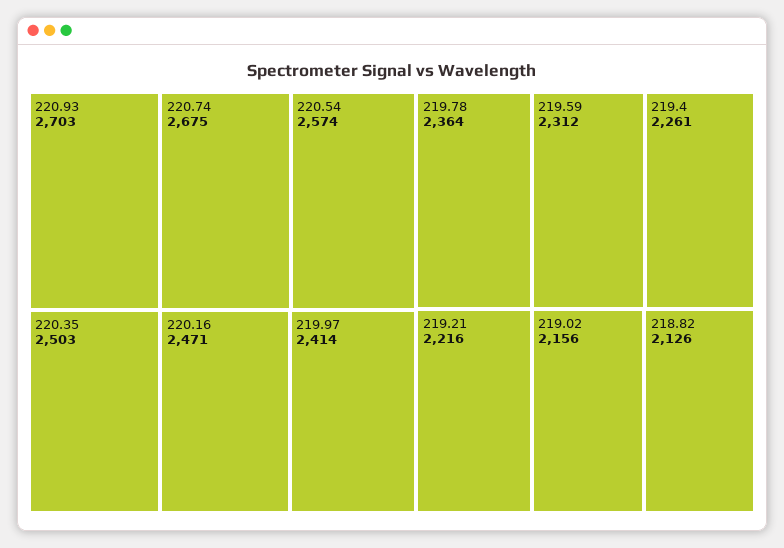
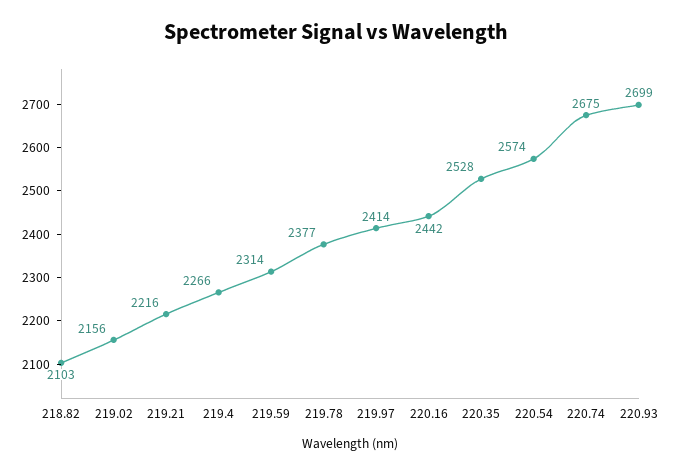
220.93: 2703 -> 2699
220.35: 2503 -> 2528
220.16: 2471 -> 2442
219.78: 2364 -> 2377
219.59: 2312 -> 2314
219.4: 2261 -> 2266
218.82: 2126 -> 2103

